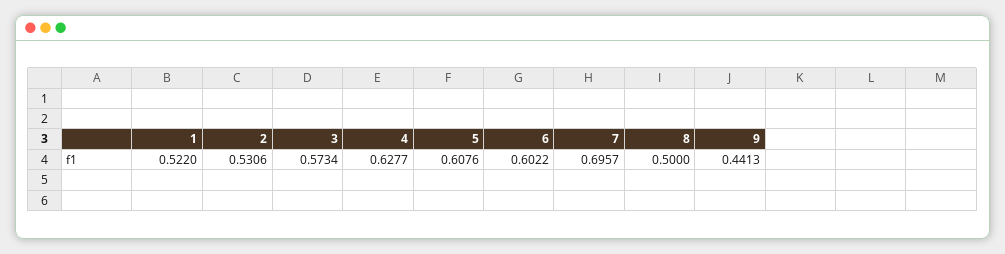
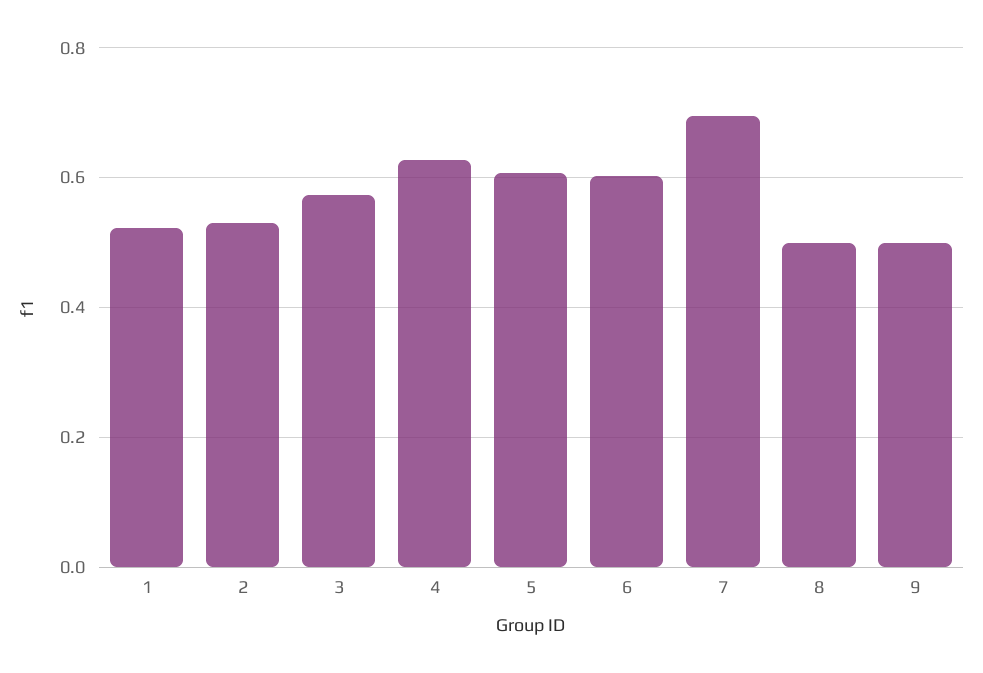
9: 0.4413 -> 0.5

